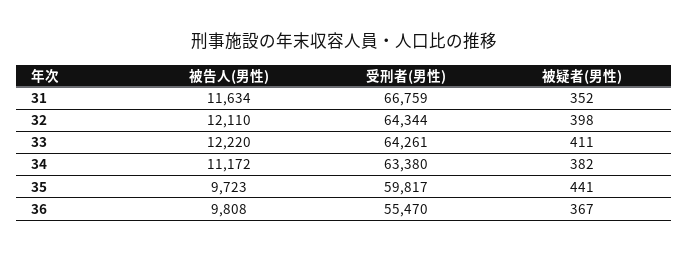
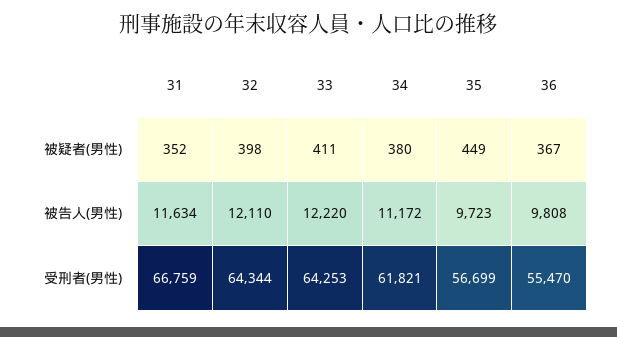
受刑者(男性), 33: 64261 -> 64253
受刑者(男性), 34: 63380 -> 61821
被疑者(男性), 34: 382 -> 380
受刑者(男性), 35: 59817 -> 56699
被疑者(男性), 35: 441 -> 449

